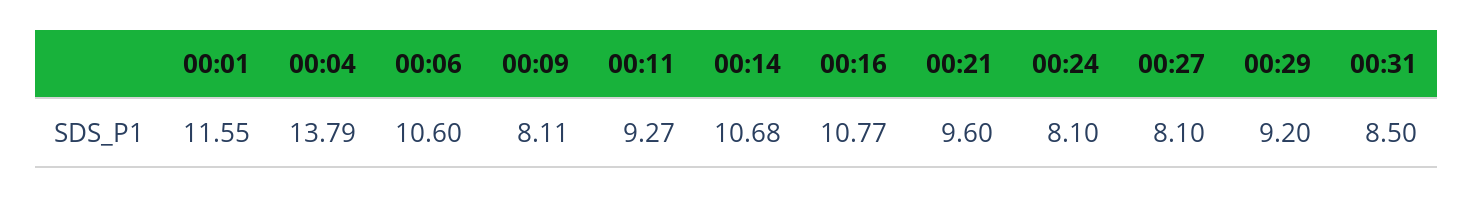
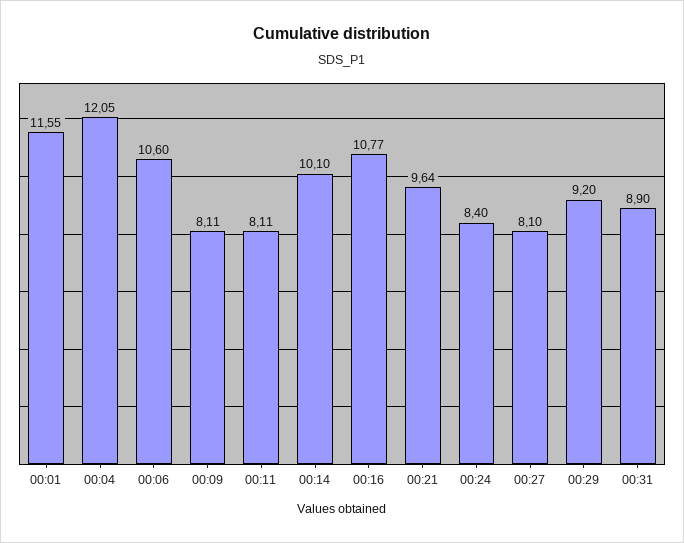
00:04: 13.79 -> 12.05
00:11: 9.27 -> 8.11
00:14: 10.68 -> 10.1
00:21: 9.6 -> 9.64
00:24: 8.1 -> 8.4
00:31: 8.5 -> 8.9

